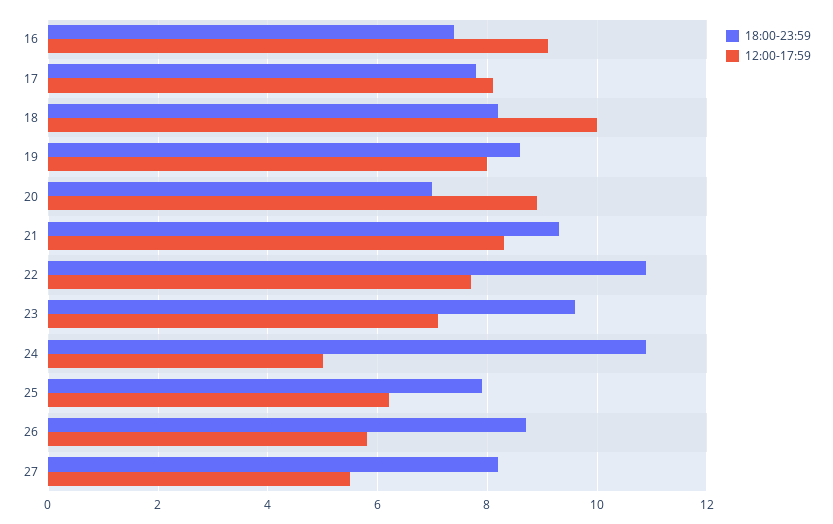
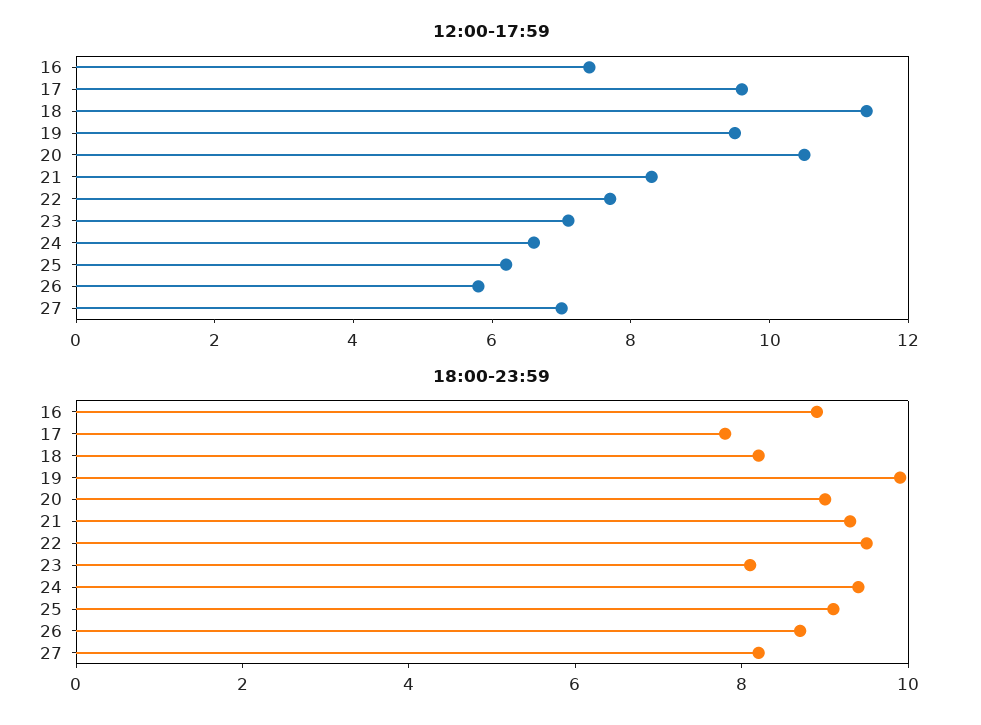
18:00-23:59, 16: 7.5 -> 9
12:00-17:59, 16: 9 -> 7.5
12:00-17:59, 17: 8 -> 9.5
12:00-17:59, 18: 10 -> 11.5
18:00-23:59, 19: 8.5 -> 10
12:00-17:59, 19: 8 -> 9.5
18:00-23:59, 20: 7 -> 9
12:00-17:59, 20: 9 -> 10.5
18:00-23:59, 22: 11 -> 9.5
18:00-23:59, 23: 9.5 -> 8
18:00-23:59, 24: 11 -> 9.5
12:00-17:59, 24: 5 -> 6.5
18:00-23:59, 25: 8 -> 9
12:00-17:59, 27: 5.5 -> 7

